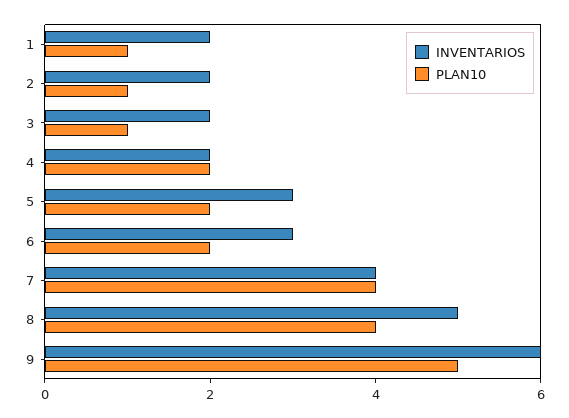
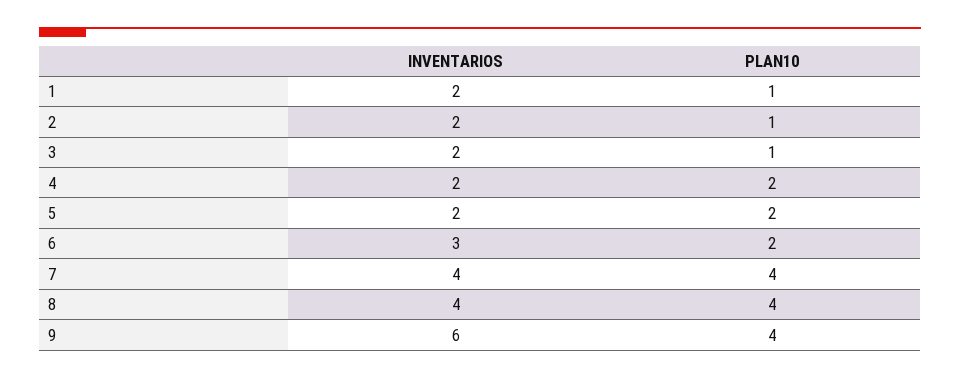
INVENTARIOS, 5: 3 -> 2
INVENTARIOS, 8: 5 -> 4
PLAN10, 9: 5 -> 4

